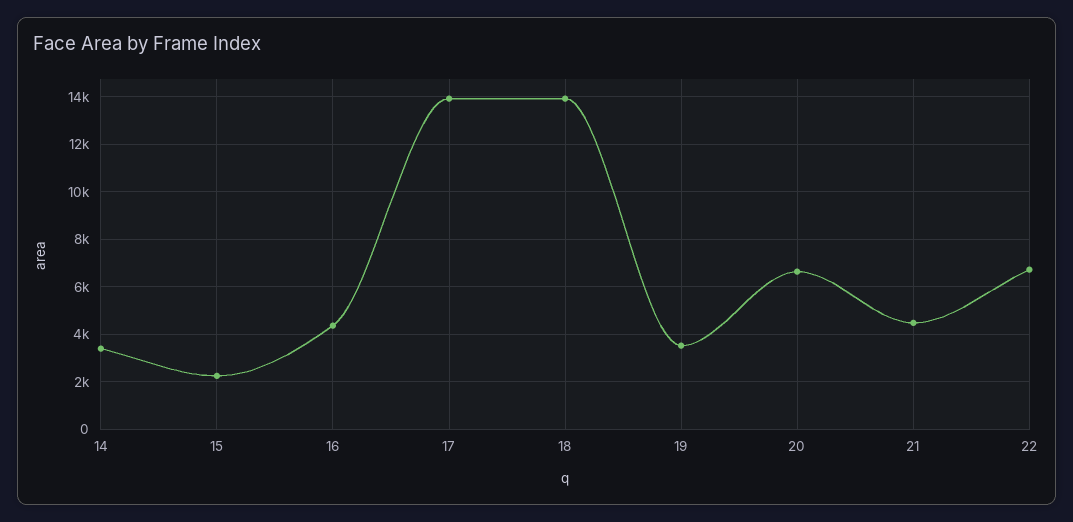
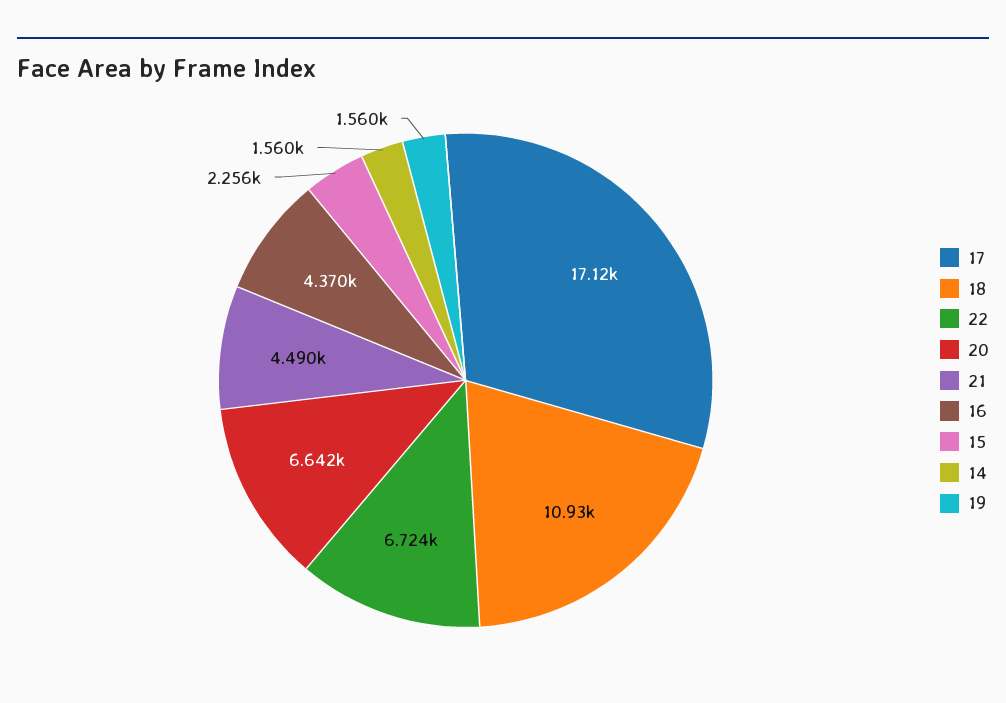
14: 3500 -> 1560
17: 14000 -> 17120
18: 14000 -> 10930
19: 3500 -> 1560

